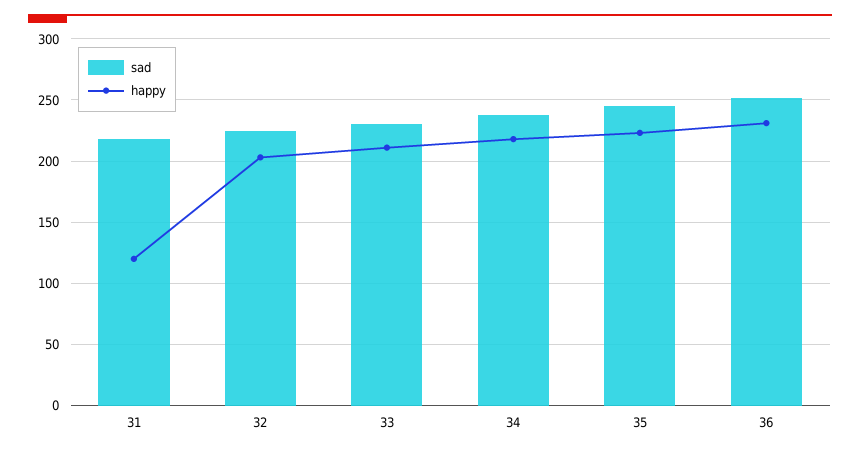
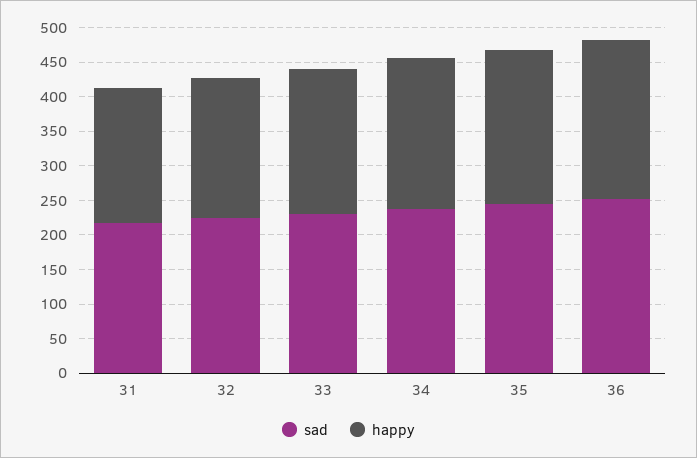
happy, 31: 120 -> 200

